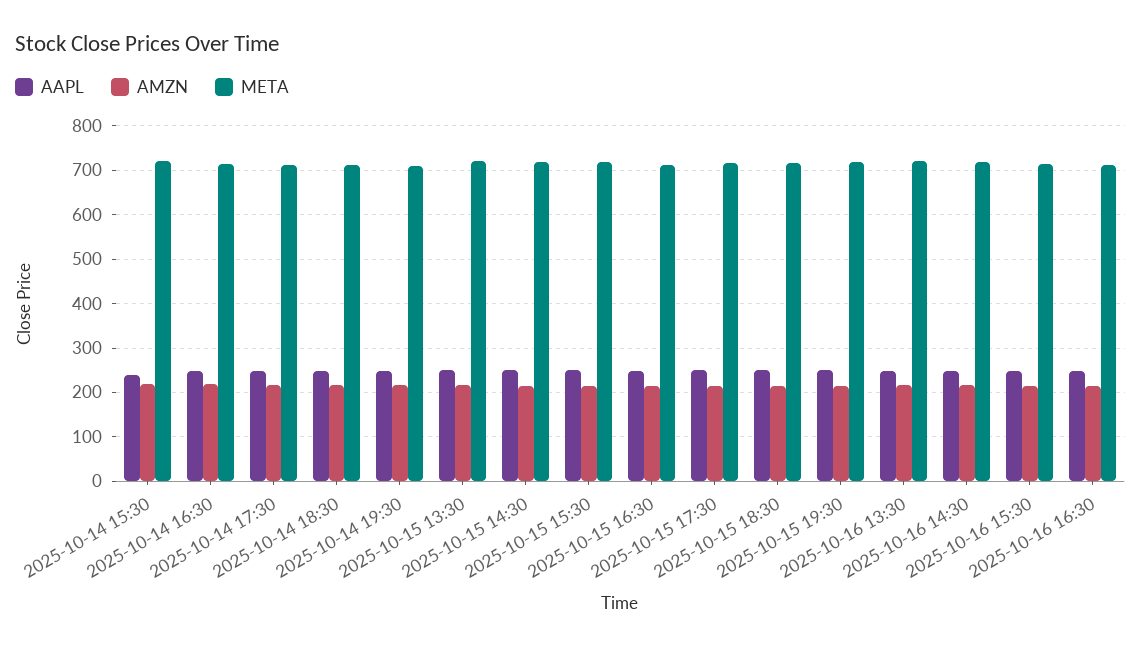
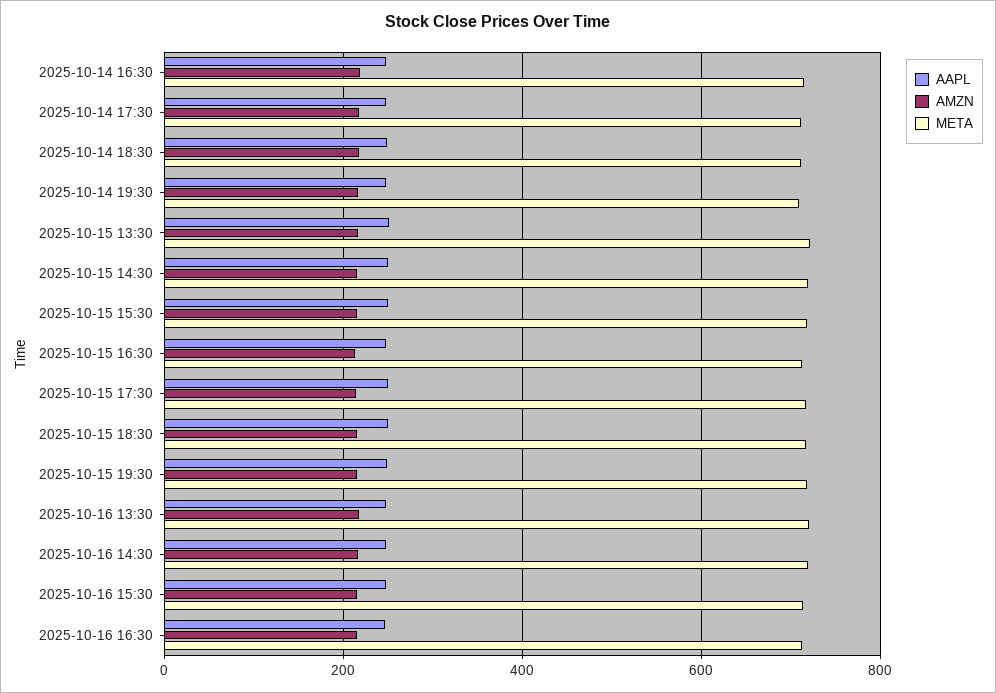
AAPL, 2025-10-14 15:30: 240 -> none
AMZN, 2025-10-14 15:30: 220 -> none
META, 2025-10-14 15:30: 720 -> none

